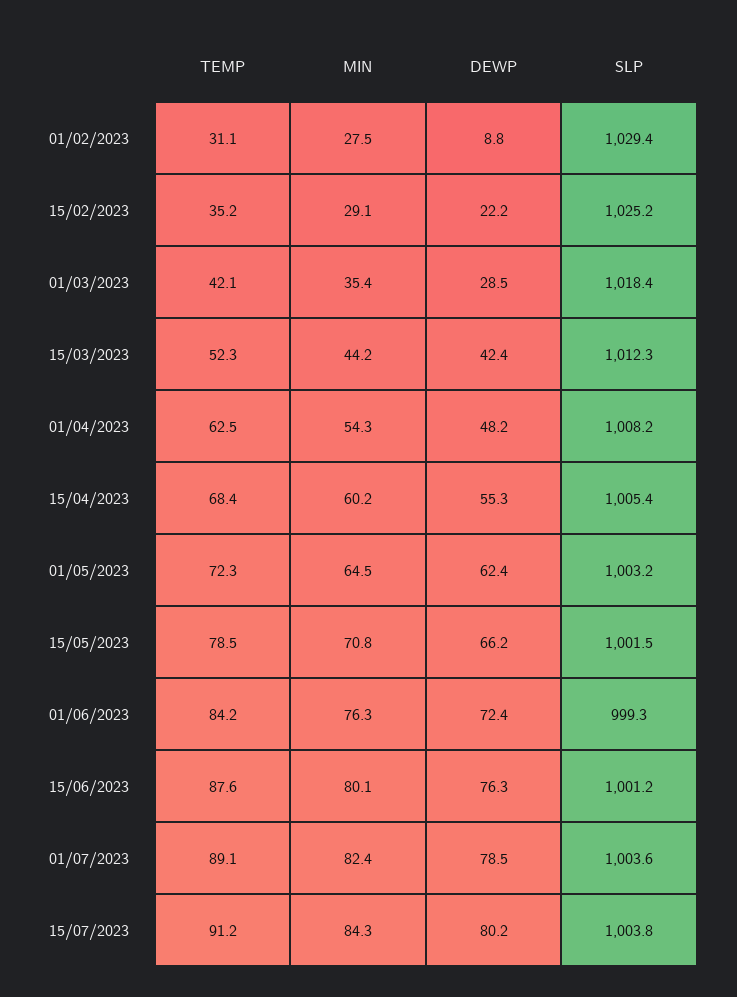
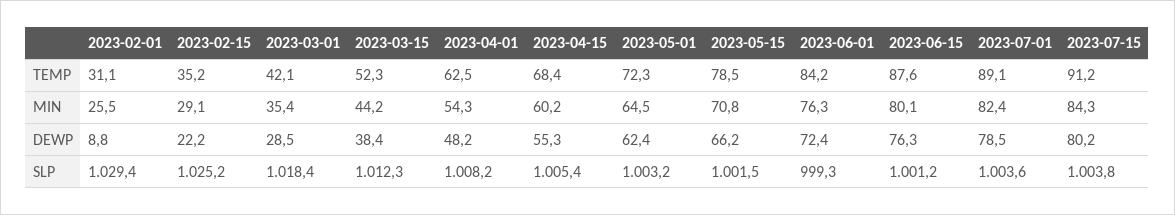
MIN, 01/02/2023: 27.5 -> 25.5
DEWP, 15/03/2023: 42.4 -> 38.4

